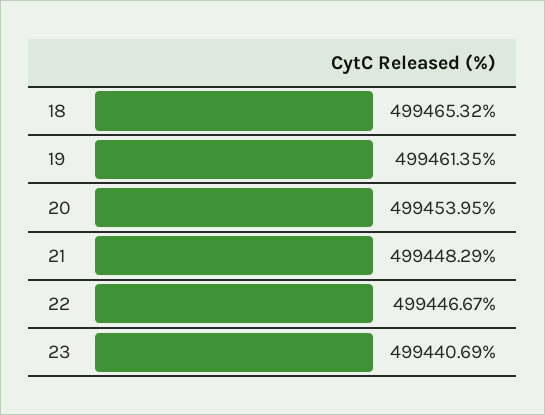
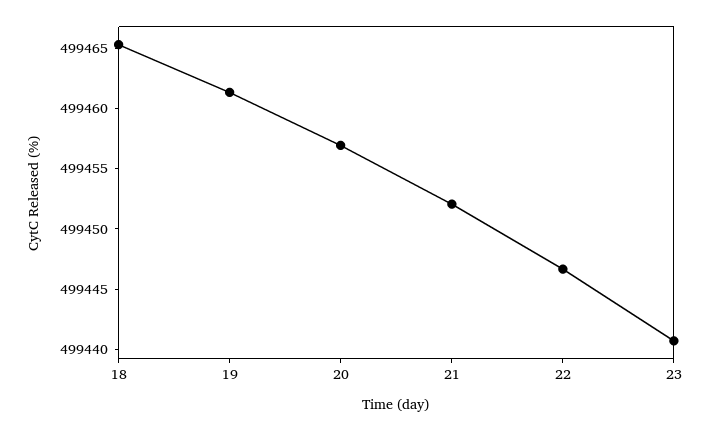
20: 499453.95 -> 499457
21: 499448.29 -> 499452

